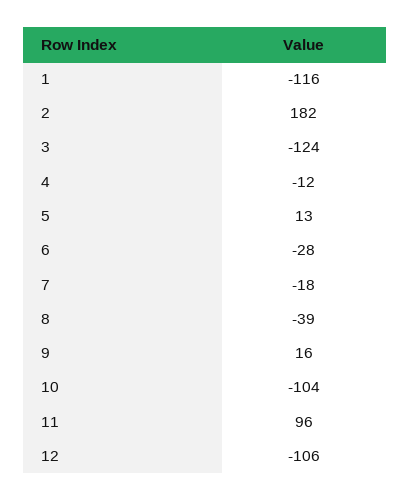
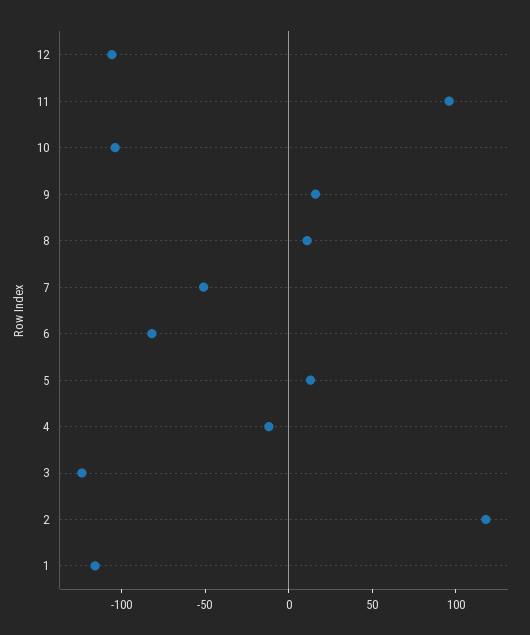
2: 182 -> 120
6: -28 -> -80
7: -18 -> -50
8: -39 -> 10

